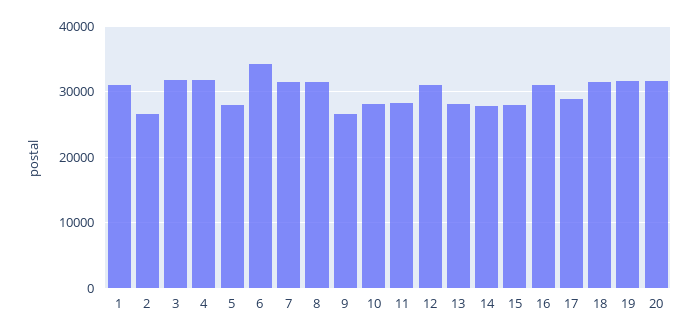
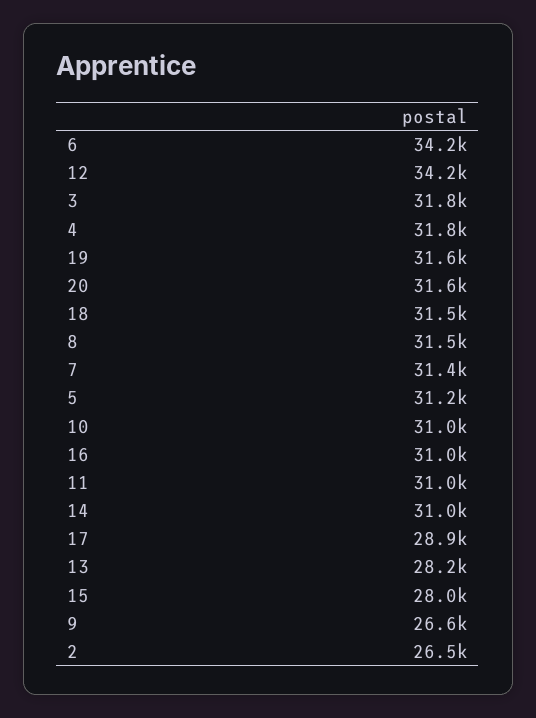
1: 31000 -> none
5: 28000 -> 31200
10: 28000 -> 31000
11: 28000 -> 31000
12: 31000 -> 34200
14: 28000 -> 31000

